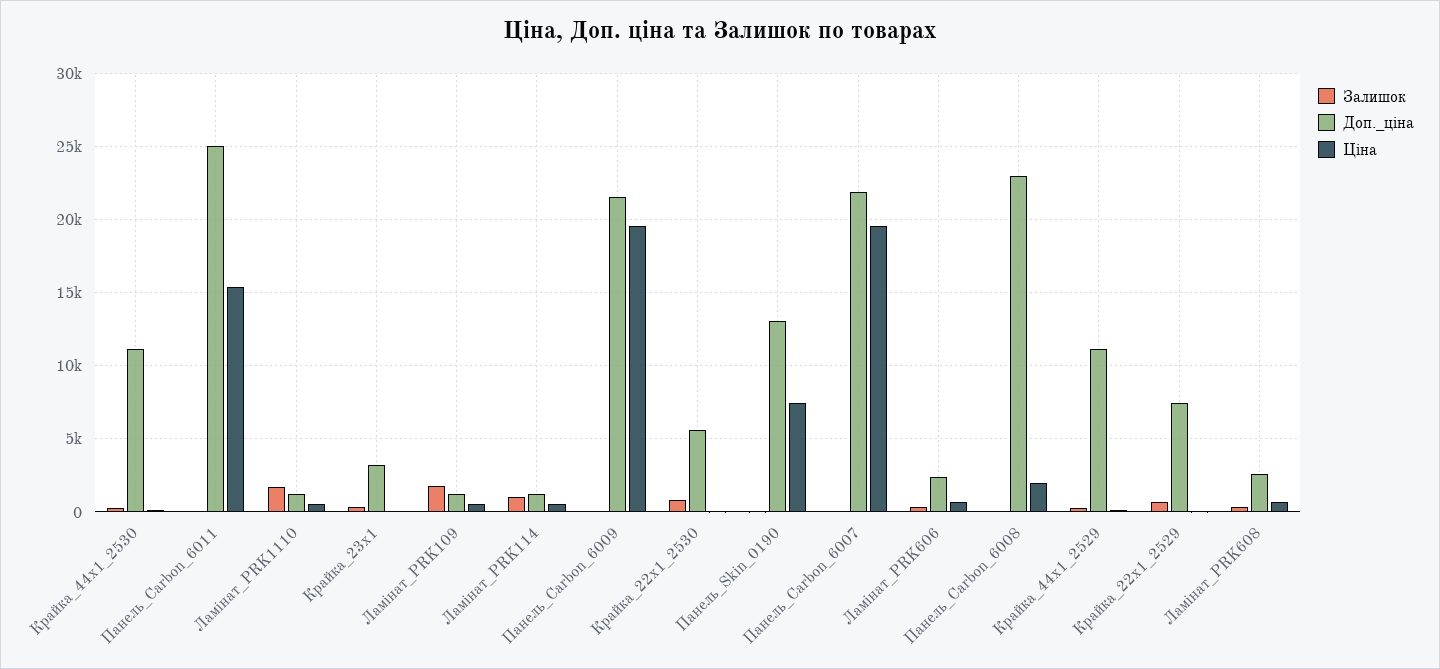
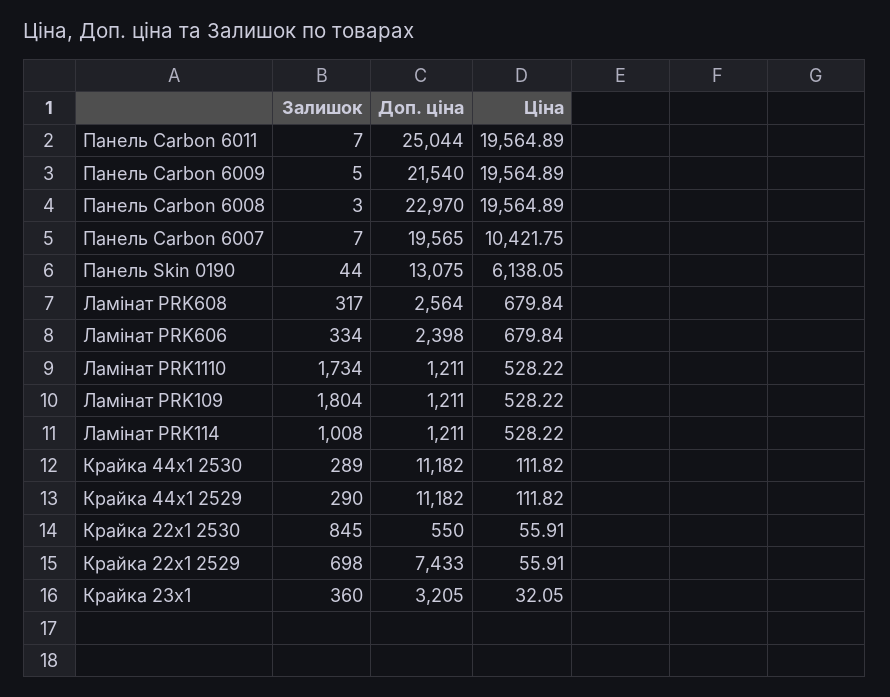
Ціна, Панель_Carbon_6011: 15500 -> 19564.89
Доп._ціна, Крайка_22x1_2530: 5500 -> 550
Ціна, Панель_Skin_0190: 7500 -> 6138.05
Доп._ціна, Панель_Carbon_6007: 22000 -> 19565
Ціна, Панель_Carbon_6007: 19500 -> 10421.75
Ціна, Панель_Carbon_6008: 2000 -> 19564.89

